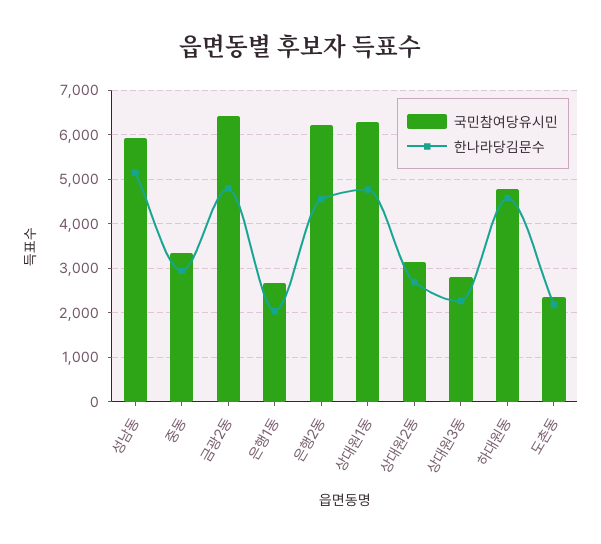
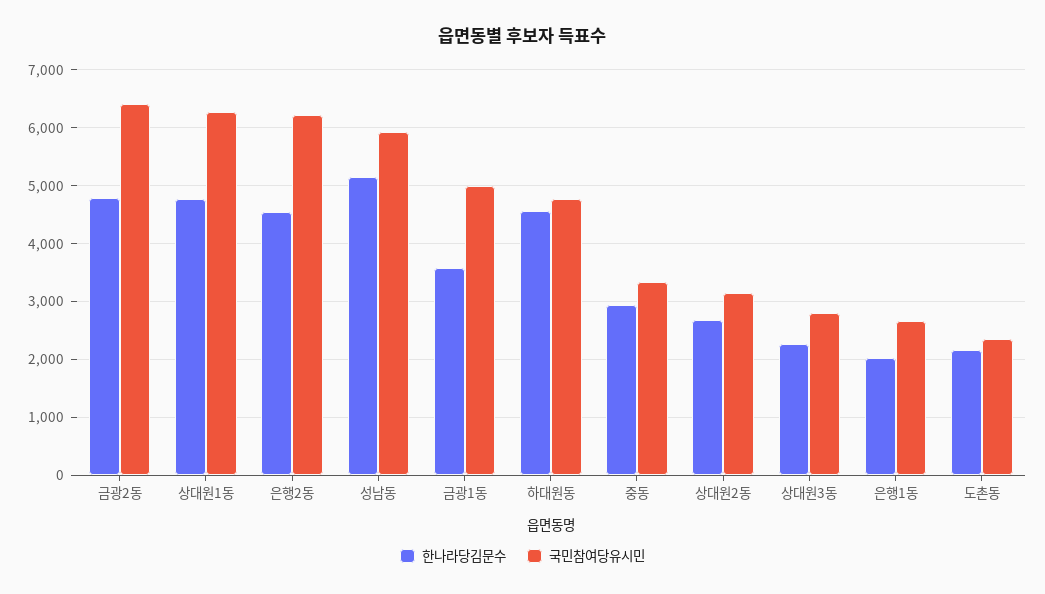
한나라당김문수, 금광1동: none -> 3600
국민참여당유시민, 금광1동: none -> 5000

